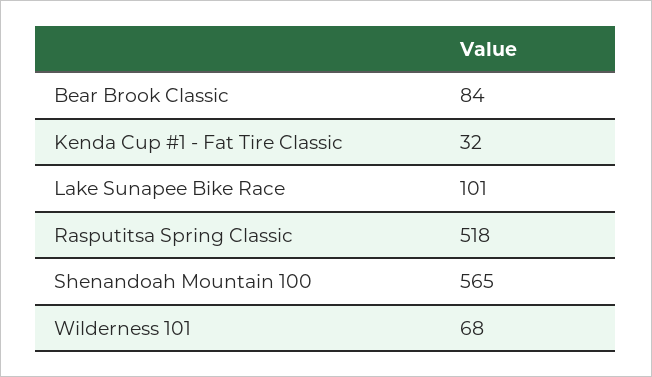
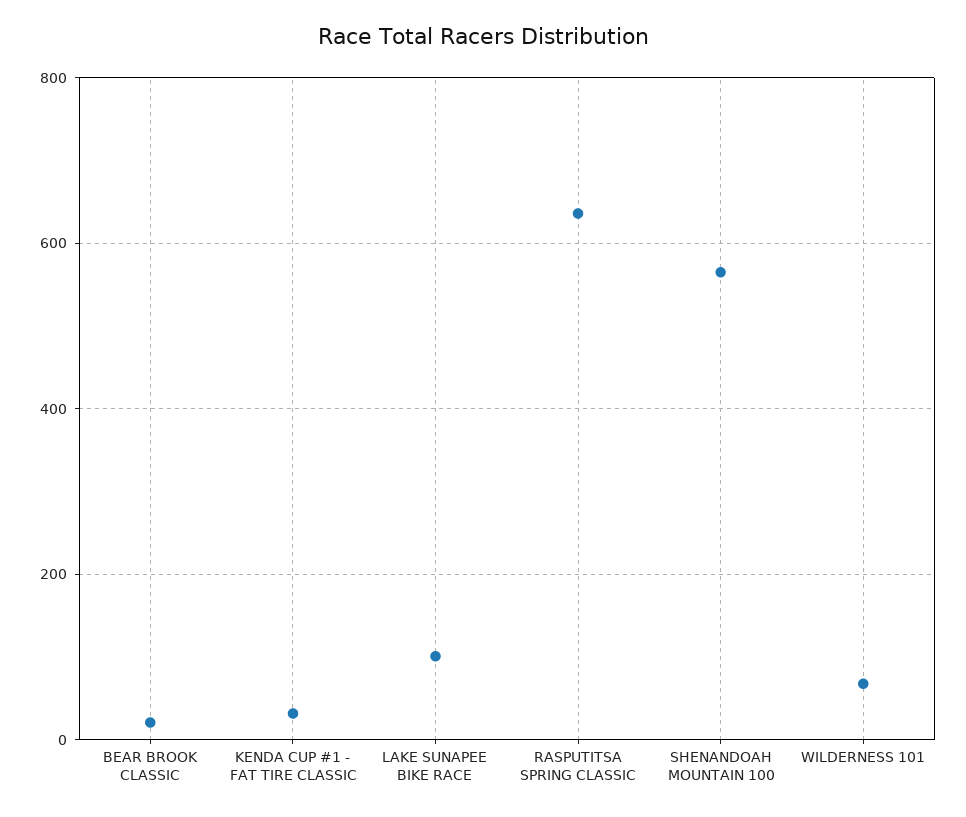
Bear Brook Classic: 84 -> 20
Rasputitsa Spring Classic: 518 -> 640

